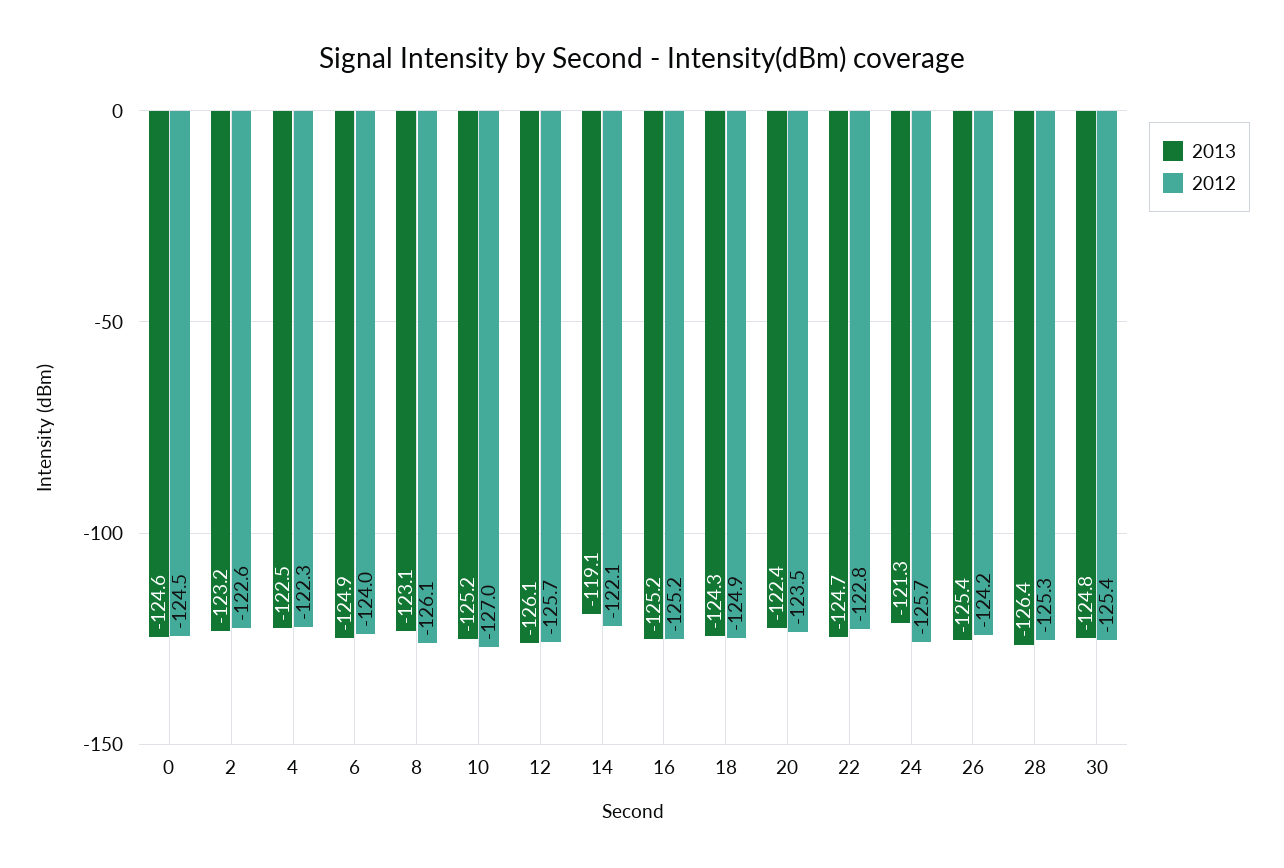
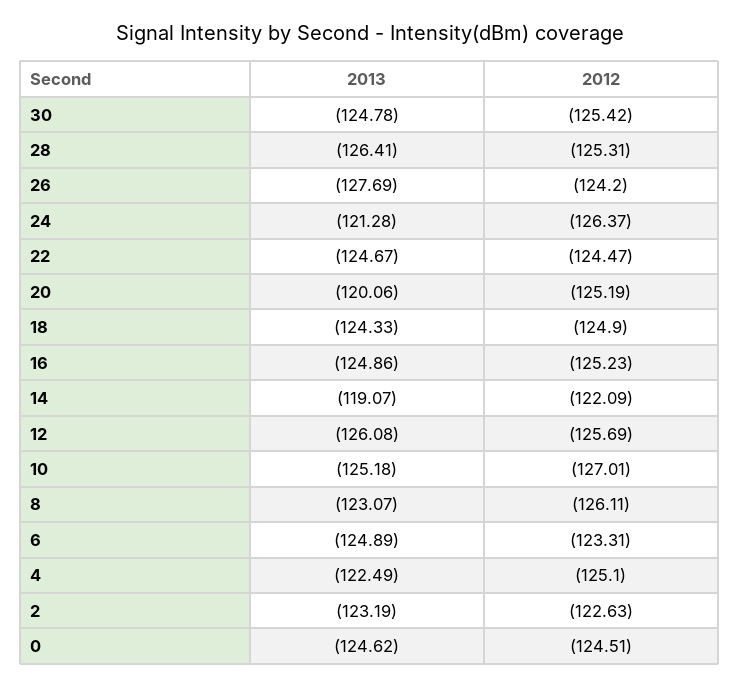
2012, 4: -122.3 -> -125.1
2012, 6: -124 -> -123.31
2013, 16: -125.2 -> -124.86
2013, 20: -122.4 -> -120.06
2012, 20: -123.5 -> -125.19
2012, 22: -122.8 -> -124.47
2012, 24: -125.7 -> -126.37
2013, 26: -125.4 -> -127.69

